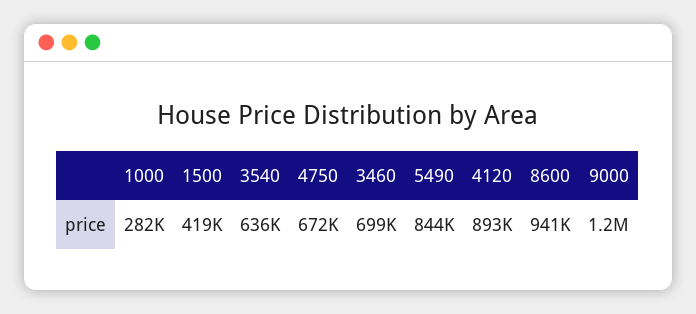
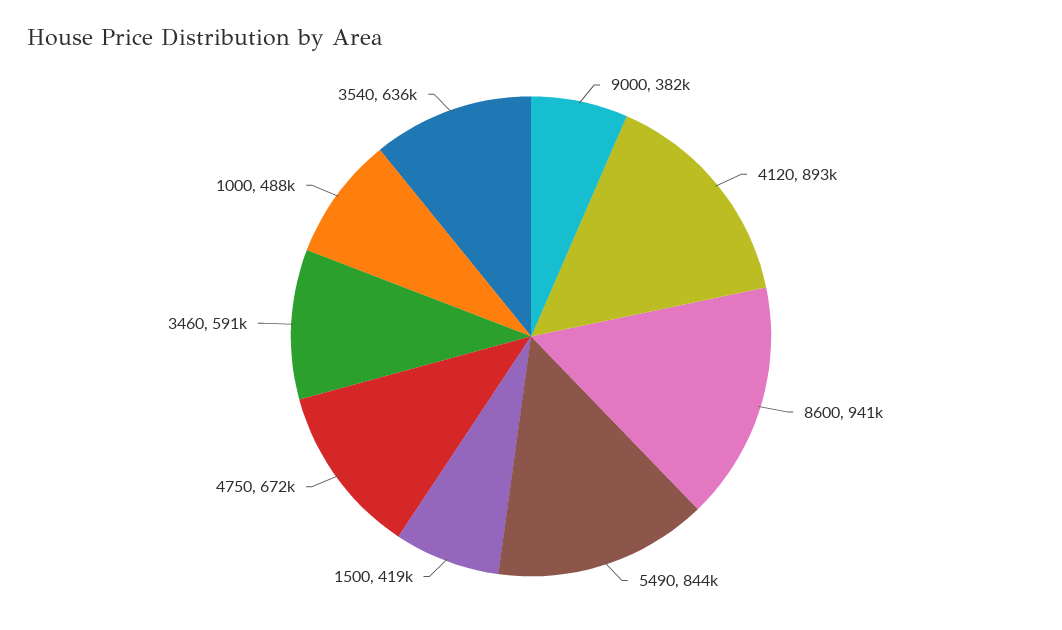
1000: 282000 -> 488000
3460: 699000 -> 591000
9000: 1200000 -> 382000

